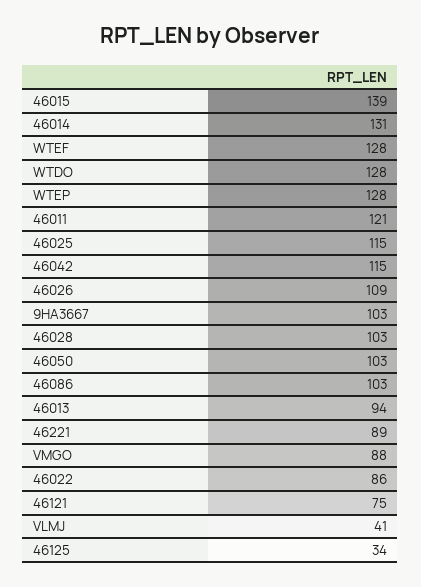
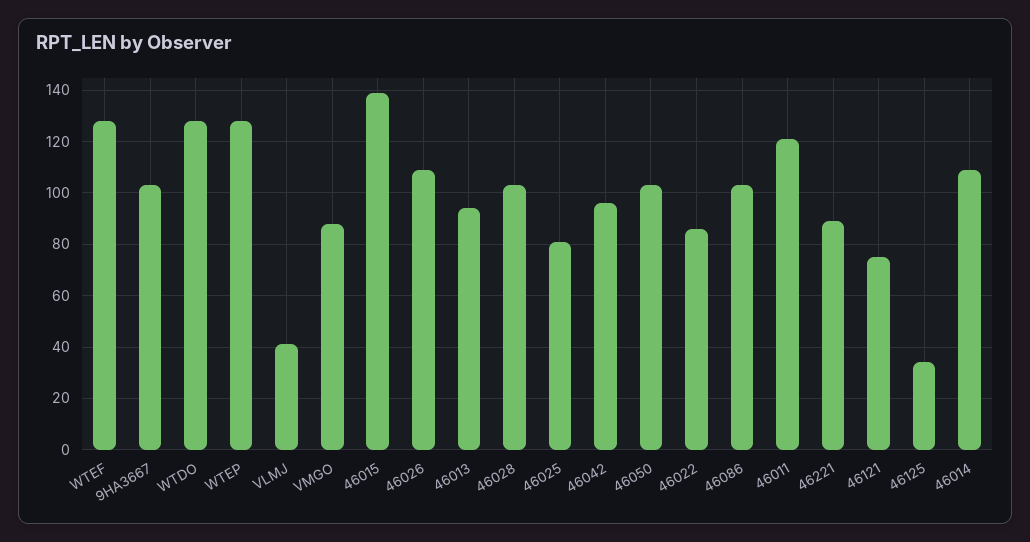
46014: 131 -> 110
46025: 115 -> 80
46042: 115 -> 95

